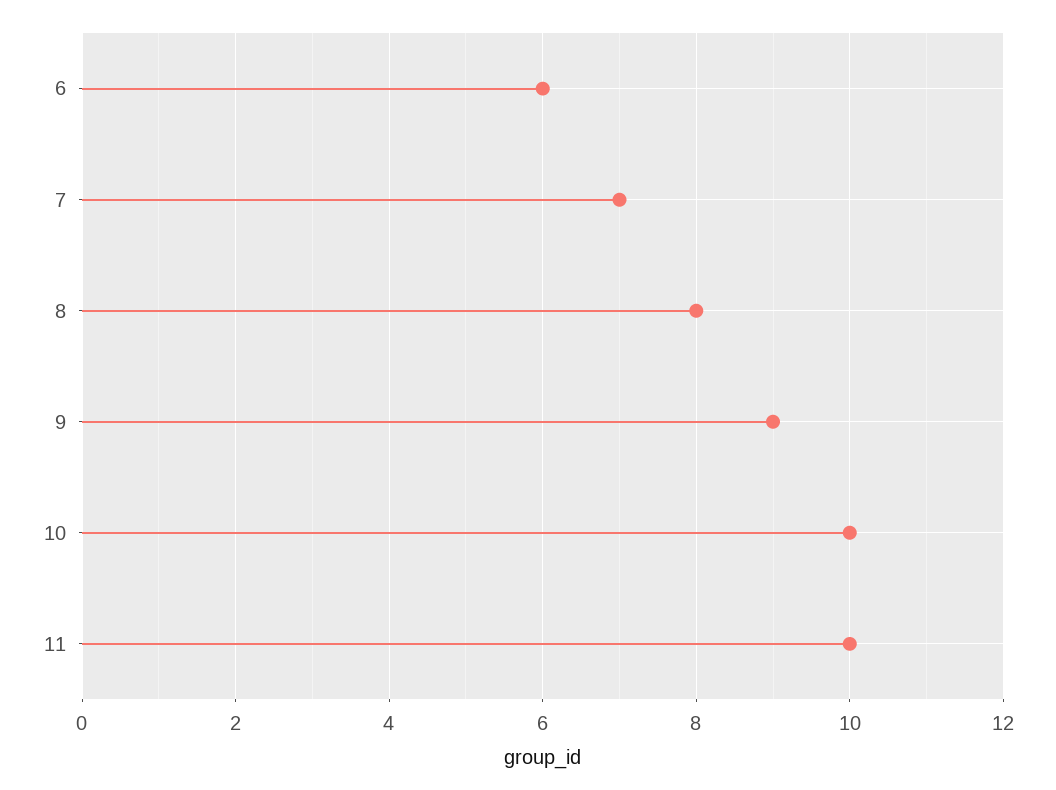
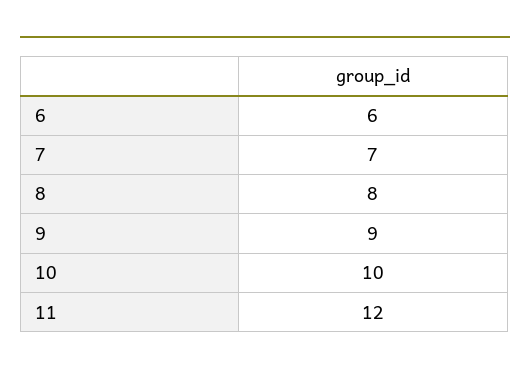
11: 10 -> 12

